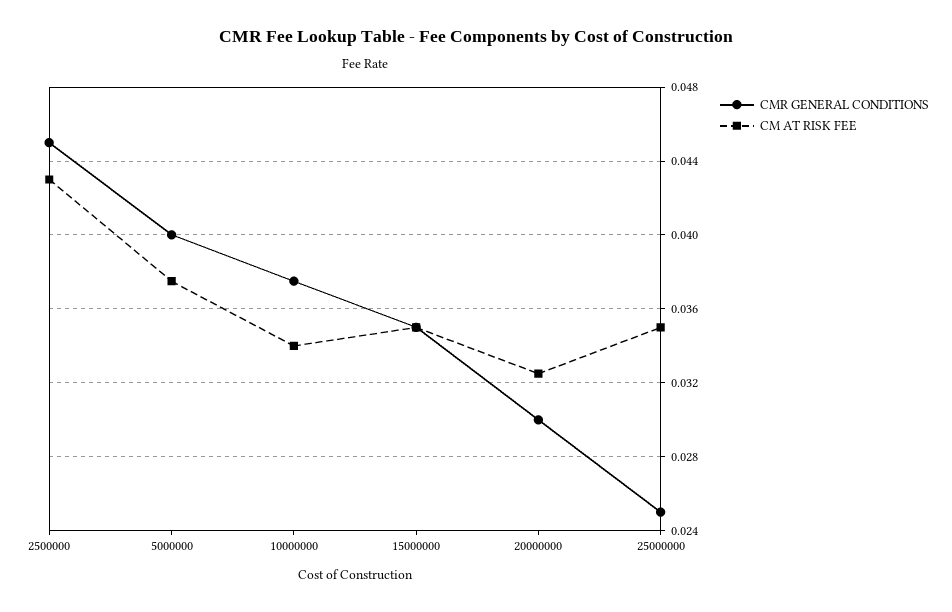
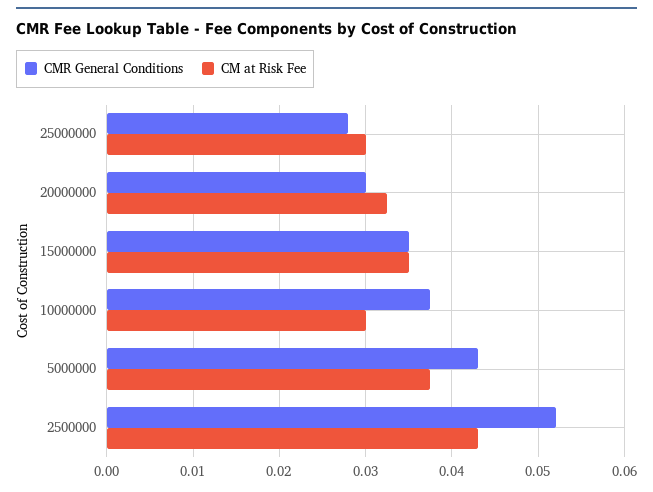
CMR GENERAL CONDITIONS, 2500000: 0.045 -> 0.052
CMR GENERAL CONDITIONS, 5000000: 0.04 -> 0.043
CM AT RISK FEE, 10000000: 0.034 -> 0.03
CMR GENERAL CONDITIONS, 25000000: 0.025 -> 0.028
CM AT RISK FEE, 25000000: 0.035 -> 0.03

